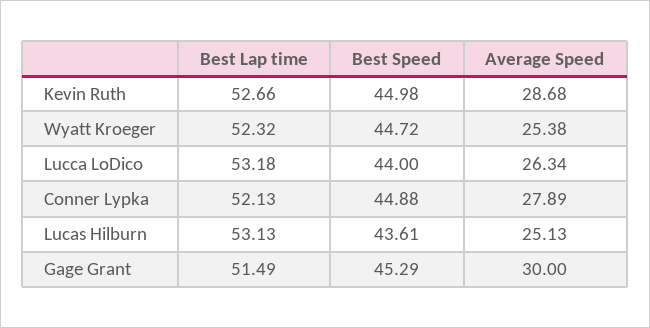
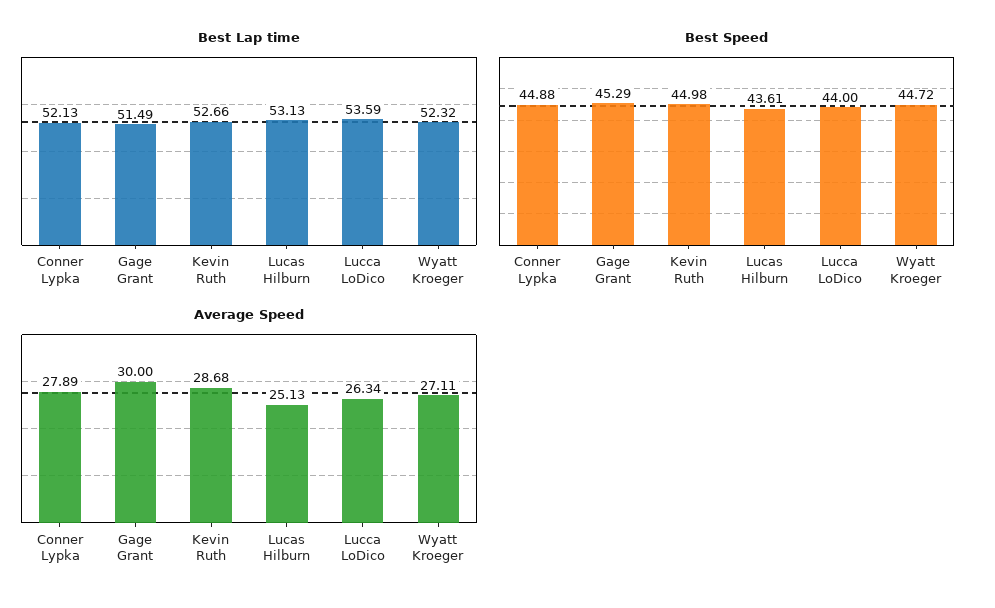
Average Speed, Wyatt Kroeger: 25.38 -> 27.11
Best Lap time, Lucca LoDico: 53.18 -> 53.59

